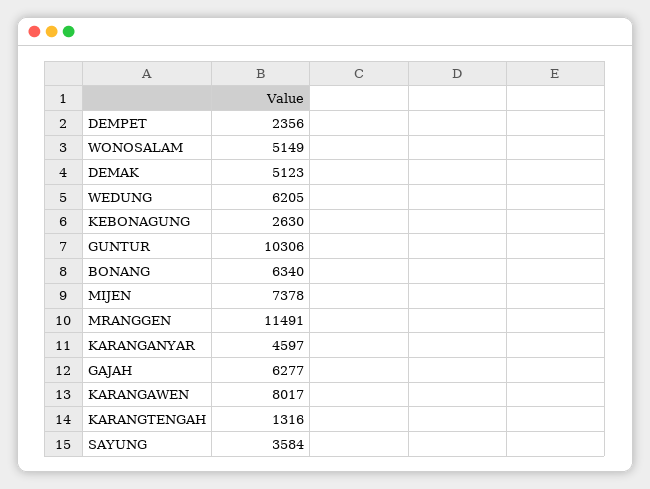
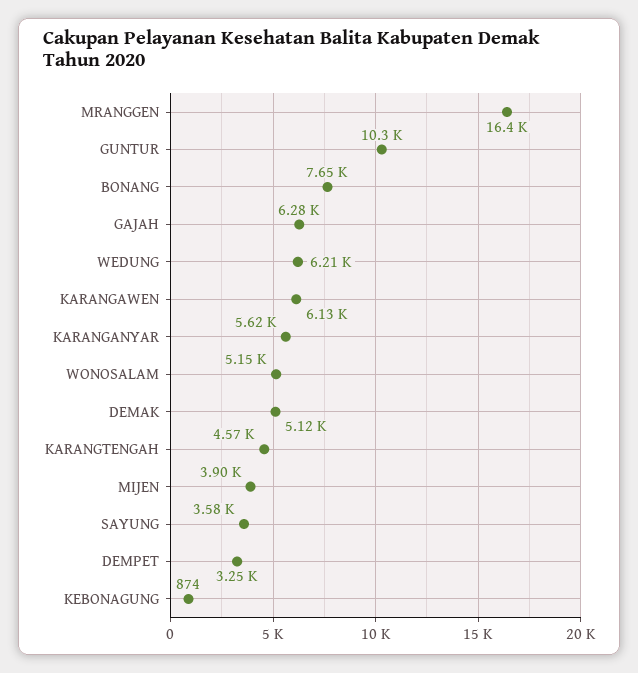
DEMPET: 2356 -> 3250
KEBONAGUNG: 2630 -> 874
BONANG: 6340 -> 7650
MIJEN: 7378 -> 3900
MRANGGEN: 11491 -> 16400
KARANGANYAR: 4597 -> 5620
KARANGAWEN: 8017 -> 6130
KARANGTENGAH: 1316 -> 4570

